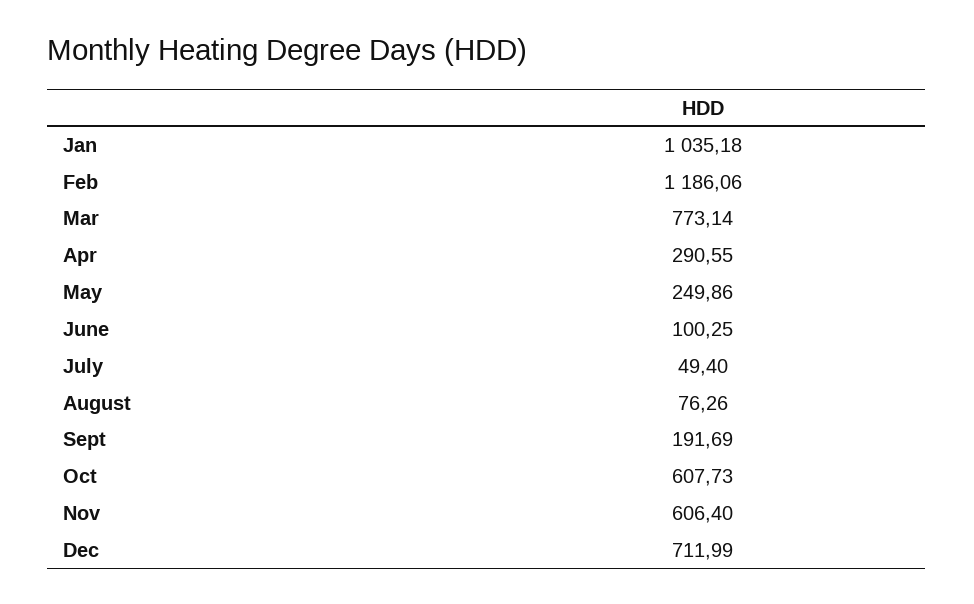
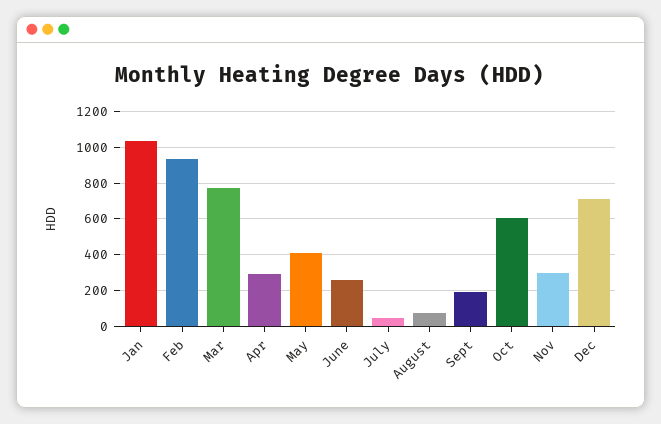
Feb: 1186.06 -> 950
May: 249.86 -> 400
June: 100.25 -> 250
Nov: 606.4 -> 300

